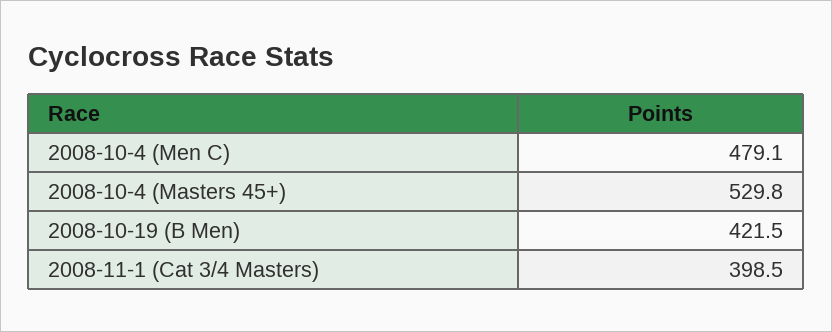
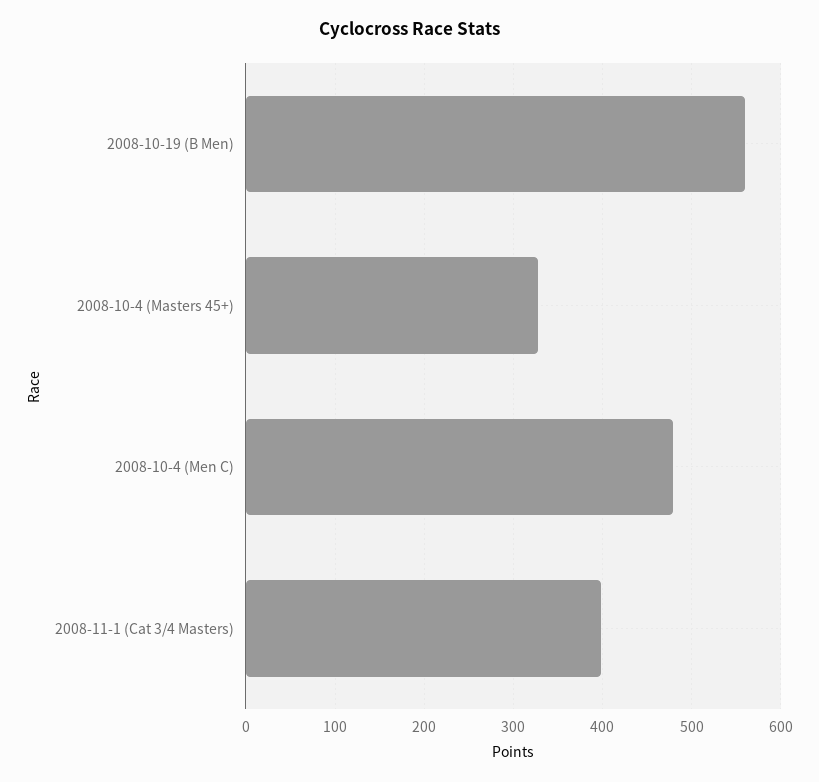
2008-10-4 (Masters 45+): 529.8 -> 330
2008-10-19 (B Men): 421.5 -> 560

